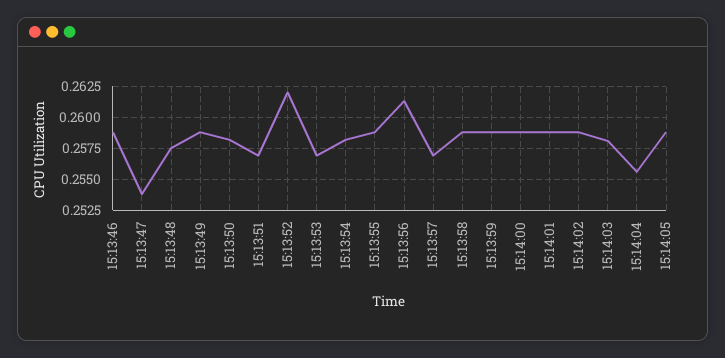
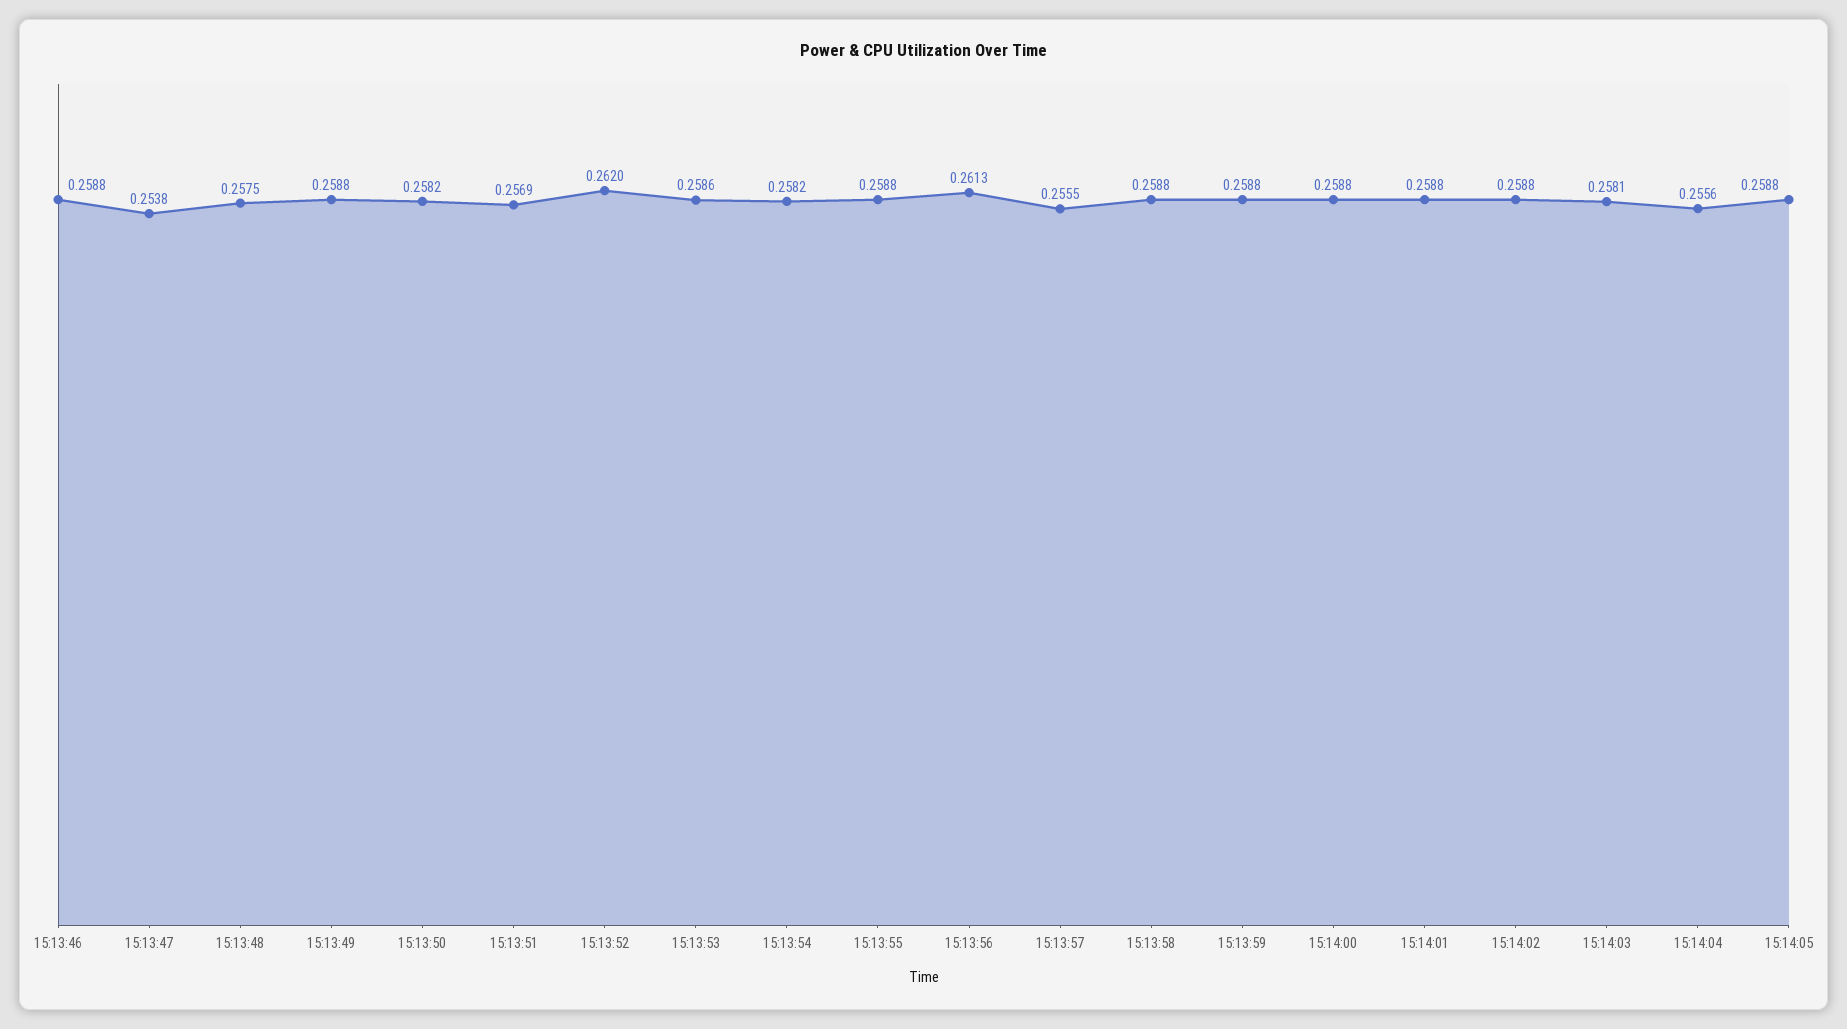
15:13:53: 0.257 -> 0.2586
15:13:57: 0.257 -> 0.2555

